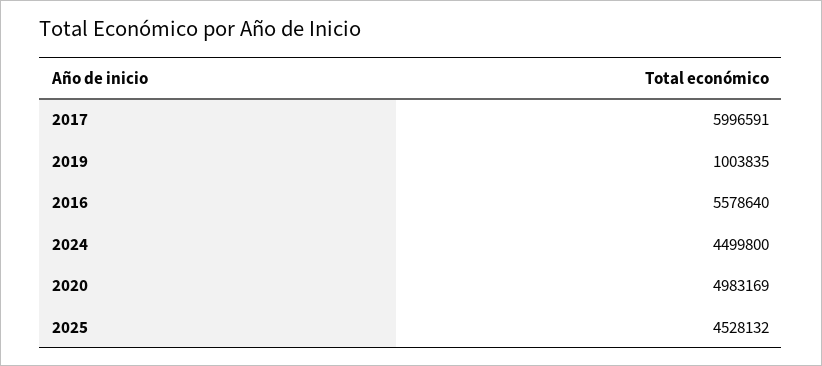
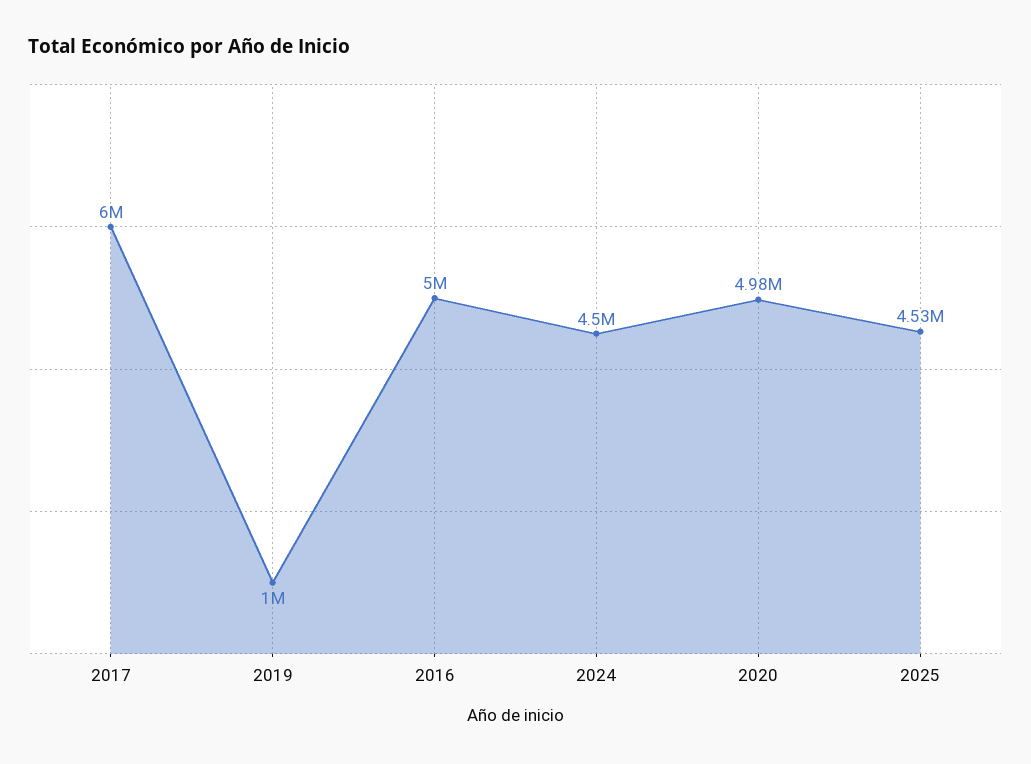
2016: 5578640 -> 5000000

